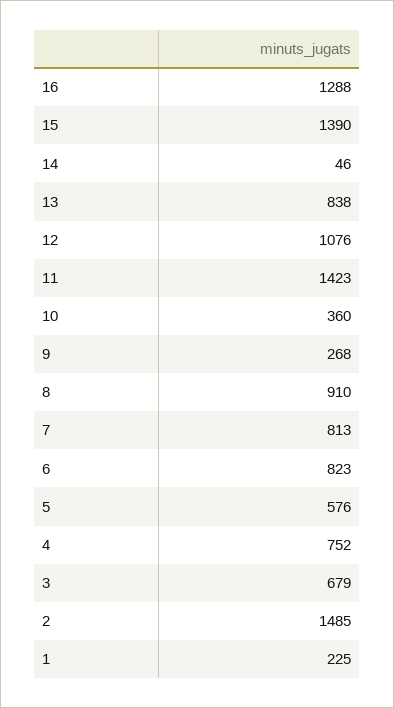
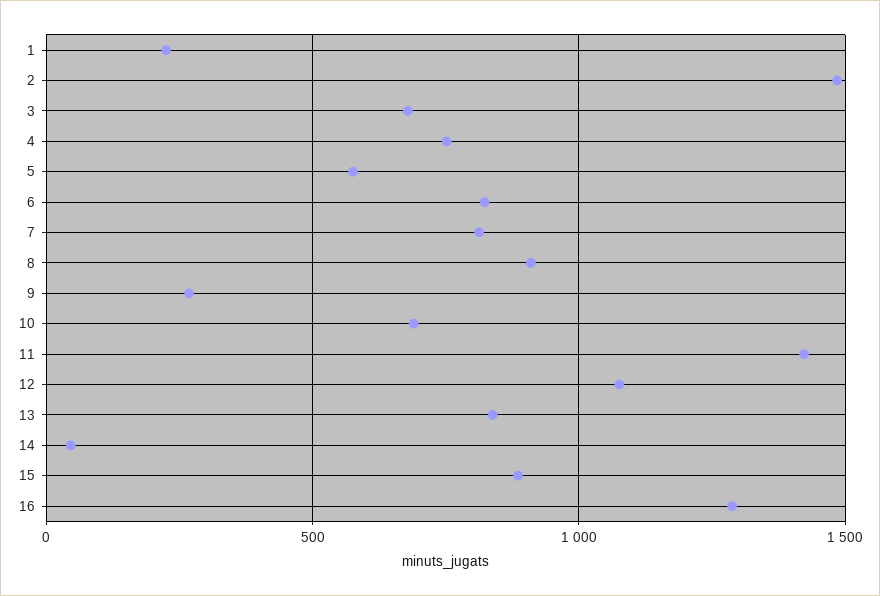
15: 1390 -> 900
10: 360 -> 700

